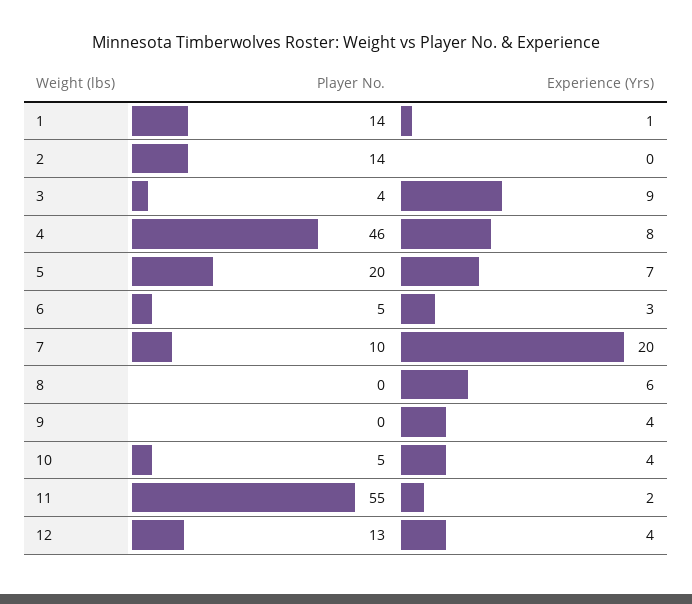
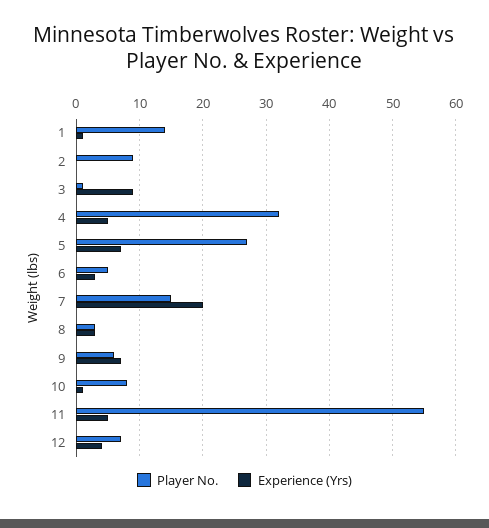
Player No., 2: 14 -> 9
Player No., 3: 4 -> 1
Player No., 4: 46 -> 32
Experience (Yrs), 4: 8 -> 5
Player No., 5: 20 -> 27
Player No., 7: 10 -> 15
Player No., 8: 0 -> 3
Experience (Yrs), 8: 6 -> 3
Player No., 9: 0 -> 6
Experience (Yrs), 9: 4 -> 7
Player No., 10: 5 -> 8
Experience (Yrs), 10: 4 -> 1
Experience (Yrs), 11: 2 -> 5
Player No., 12: 13 -> 7

